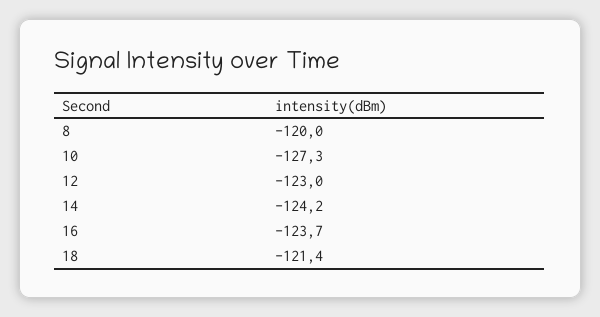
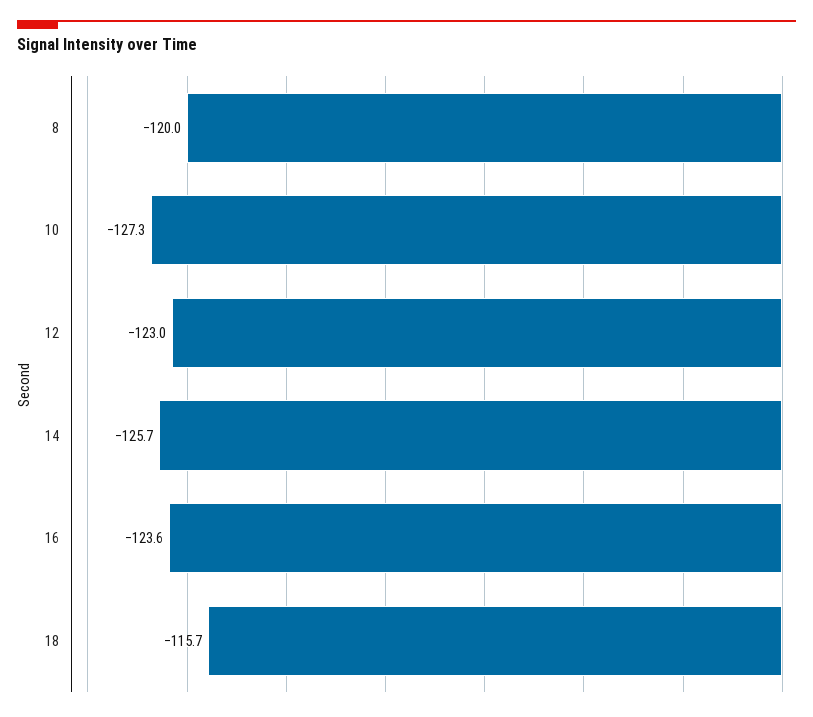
14: -124.2 -> -125.7
16: -123.7 -> -123.6
18: -121.4 -> -115.7

